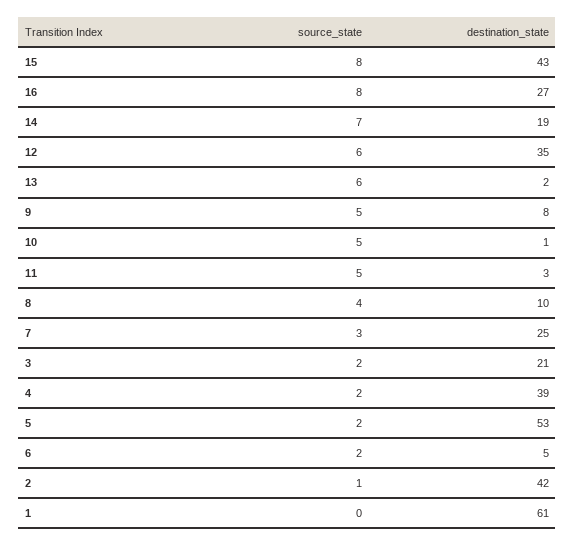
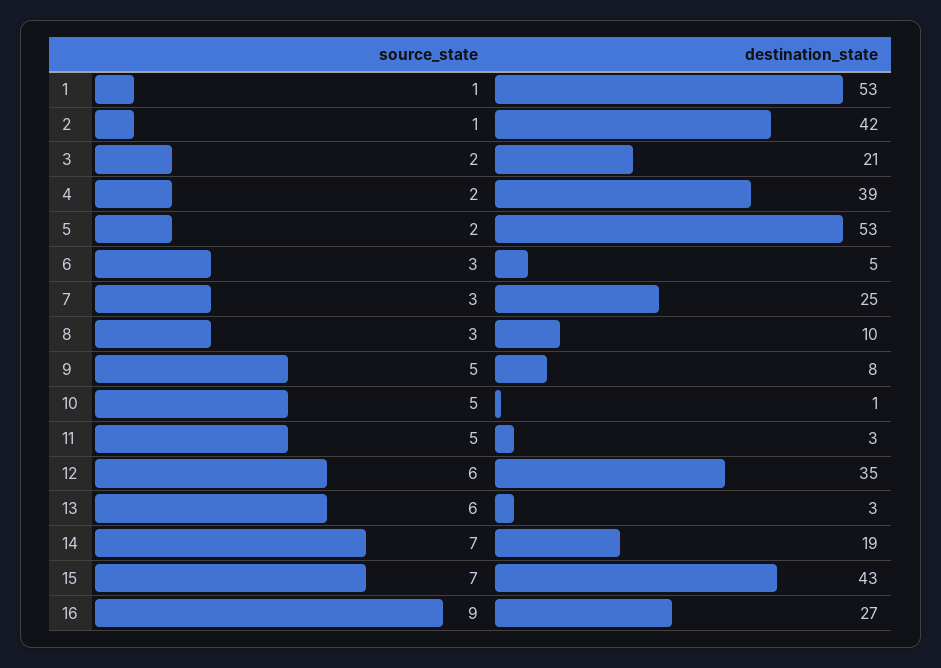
source_state, 15: 8 -> 7
source_state, 16: 8 -> 9
destination_state, 13: 2 -> 3
source_state, 8: 4 -> 3
source_state, 6: 2 -> 3
source_state, 1: 0 -> 1
destination_state, 1: 61 -> 53

